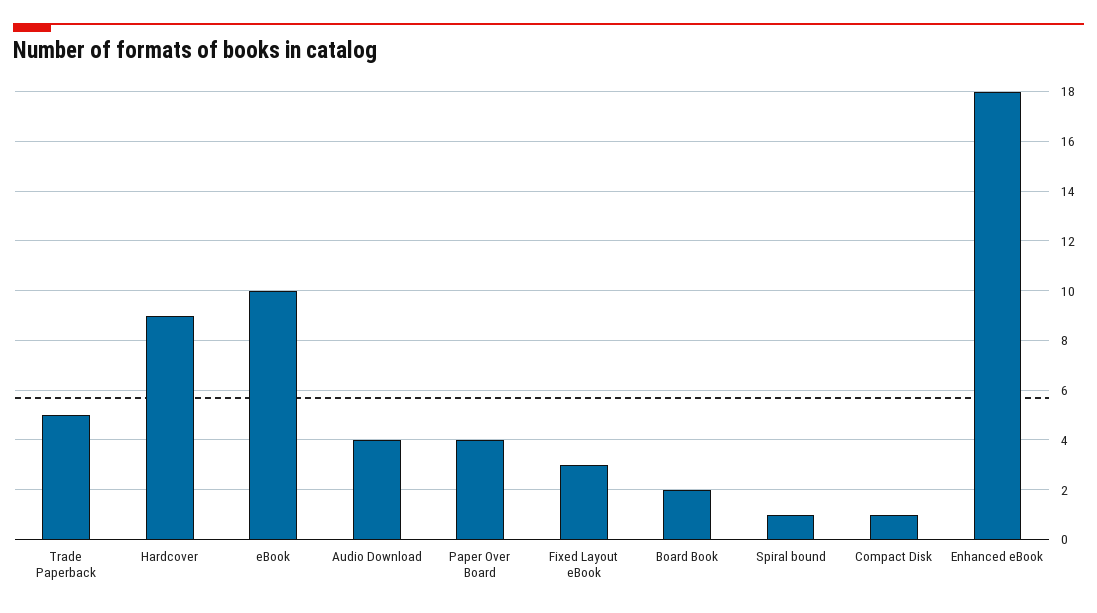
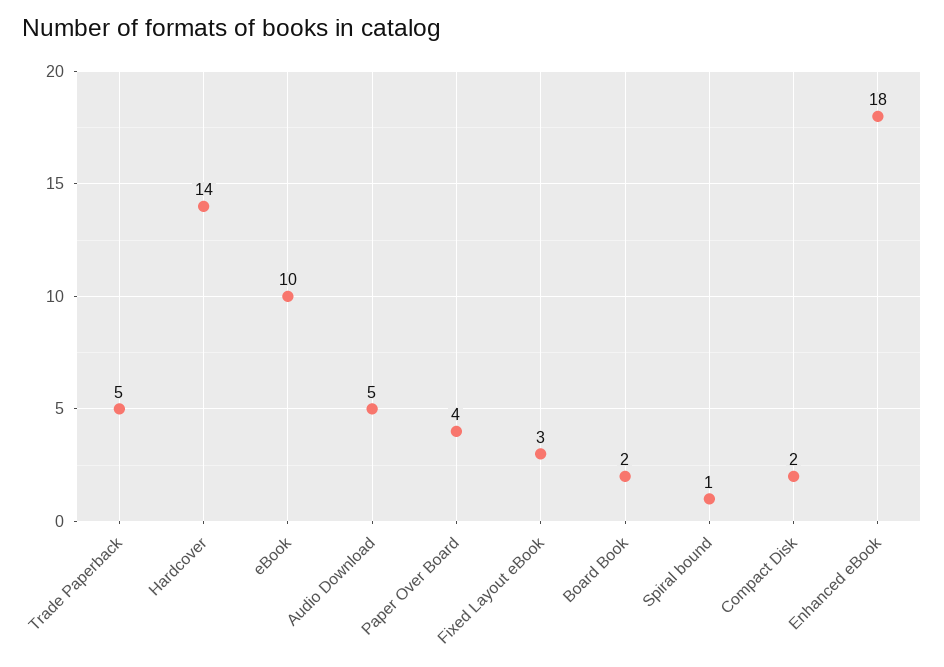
Hardcover: 9 -> 14
Audio Download: 4 -> 5
Compact Disk: 1 -> 2

